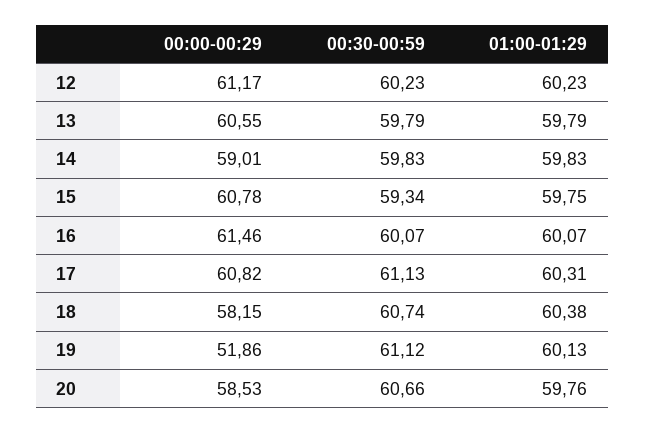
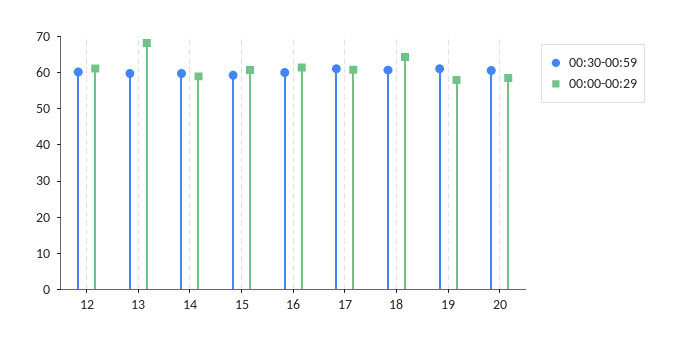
01:00-01:29, 12: 60.23 -> none
00:00-00:29, 13: 60.55 -> 67.5
01:00-01:29, 13: 59.79 -> none
01:00-01:29, 14: 59.83 -> none
01:00-01:29, 15: 59.75 -> none
01:00-01:29, 16: 60.07 -> none
01:00-01:29, 17: 60.31 -> none
00:00-00:29, 18: 58.15 -> 65
01:00-01:29, 18: 60.38 -> none
00:00-00:29, 19: 51.86 -> 57.5
01:00-01:29, 19: 60.13 -> none
01:00-01:29, 20: 59.76 -> none

